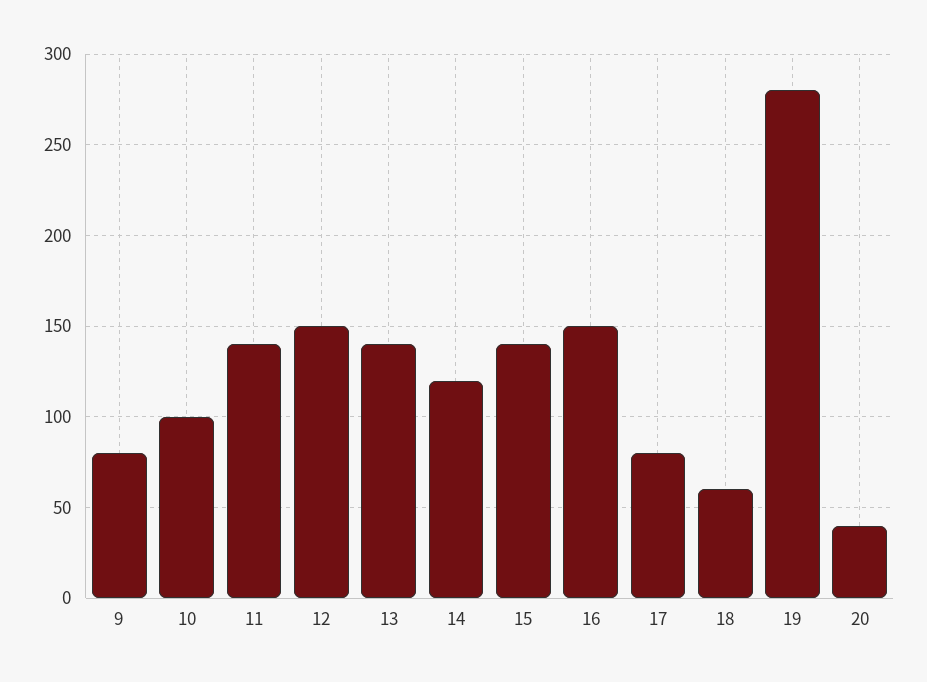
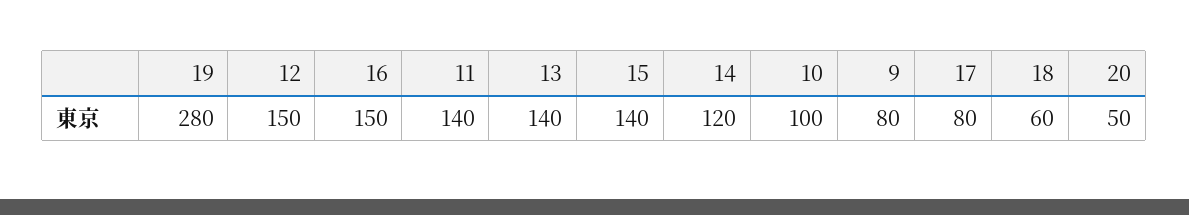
20: 40 -> 50

